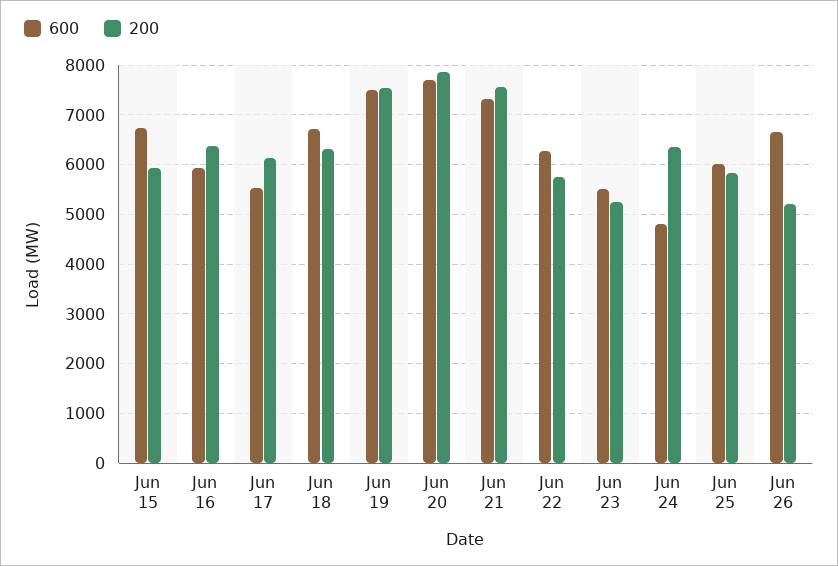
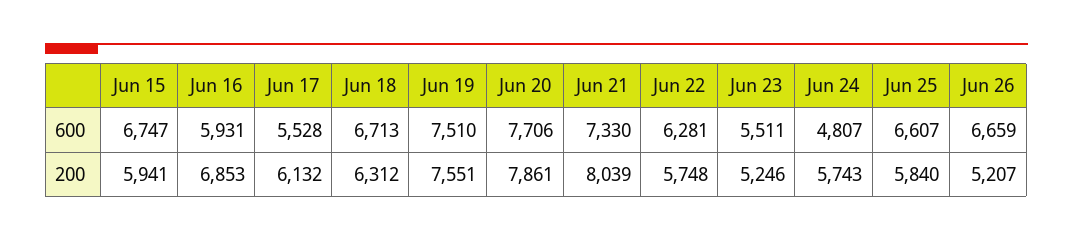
200, Jun 16: 6400 -> 6853
200, Jun 21: 7600 -> 8039
200, Jun 24: 6400 -> 5743
600, Jun 25: 6000 -> 6607

